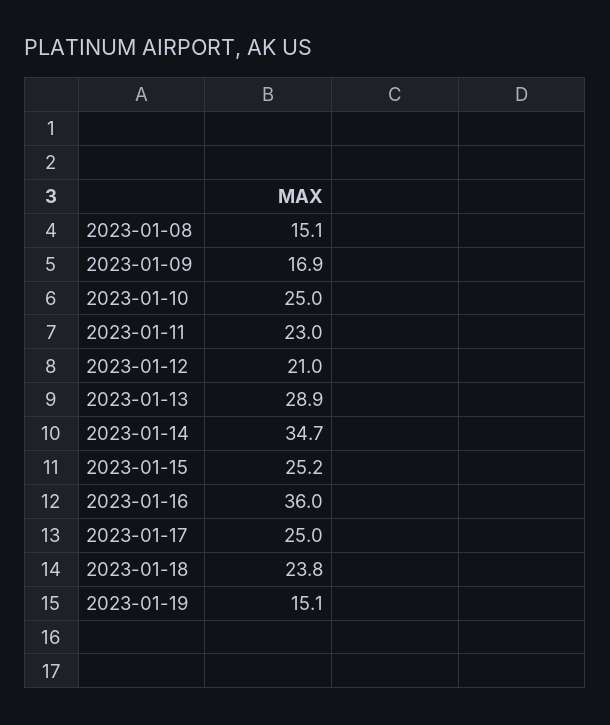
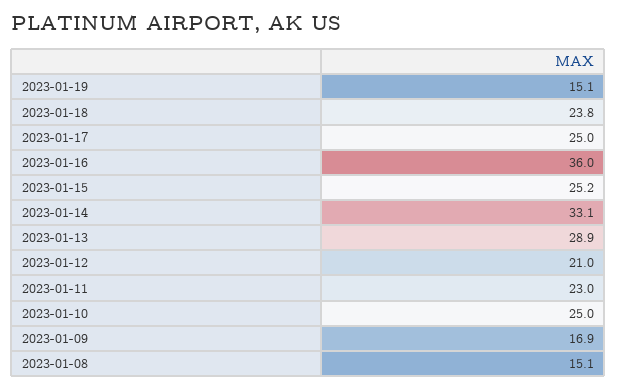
2023-01-14: 34.7 -> 33.1

